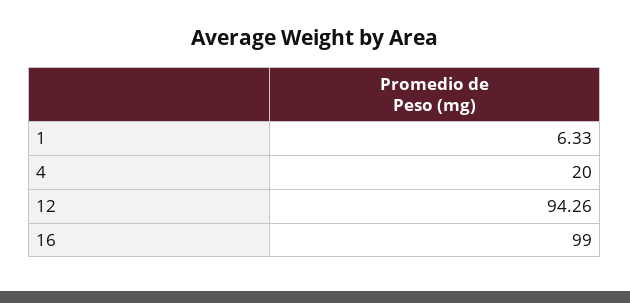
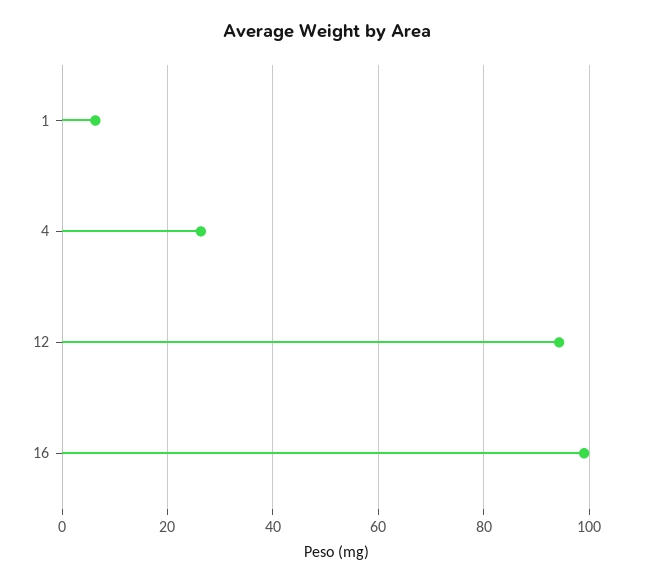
4: 20 -> 26

